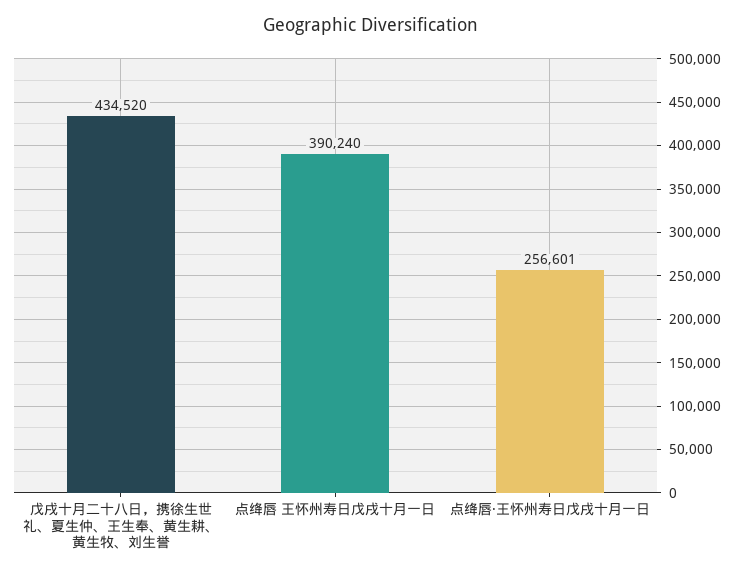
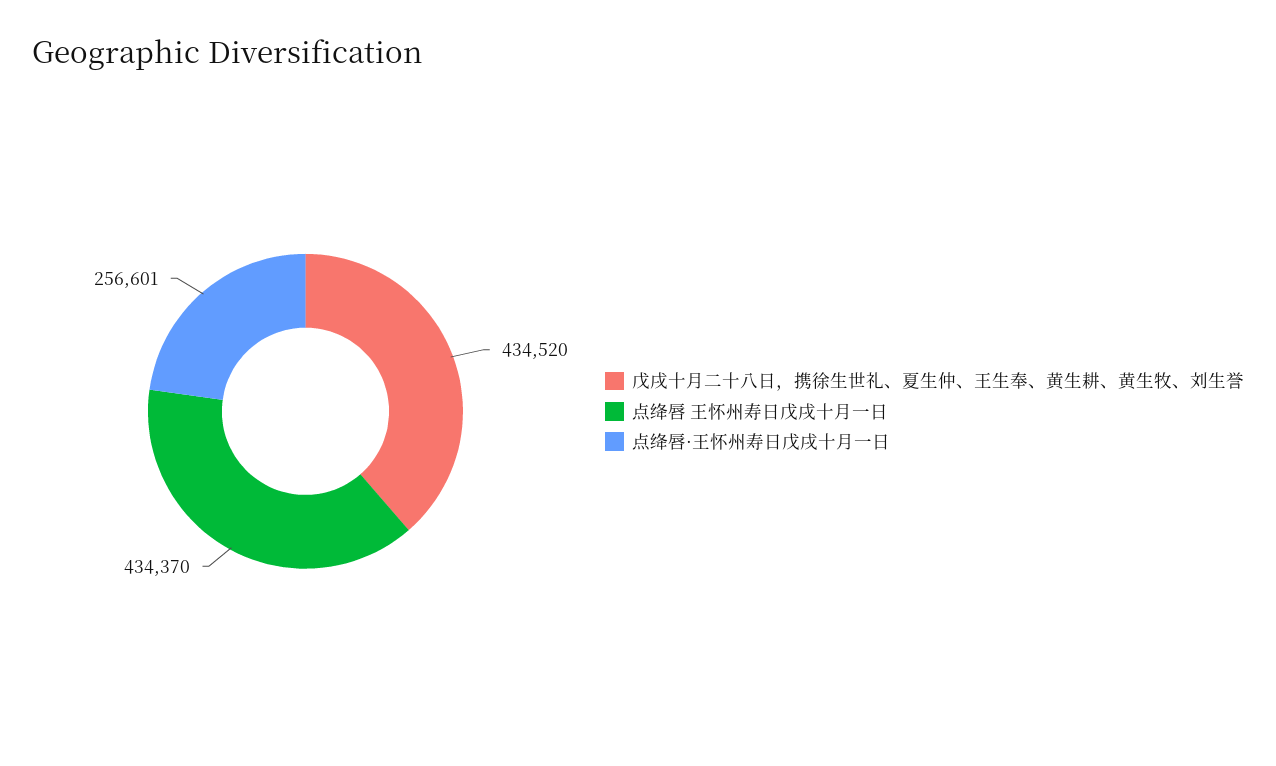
点绛唇 王怀州寿日戊戌十月一日: 390240 -> 434370

